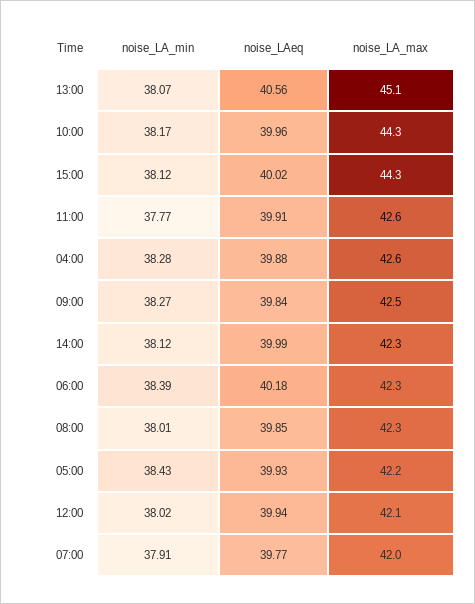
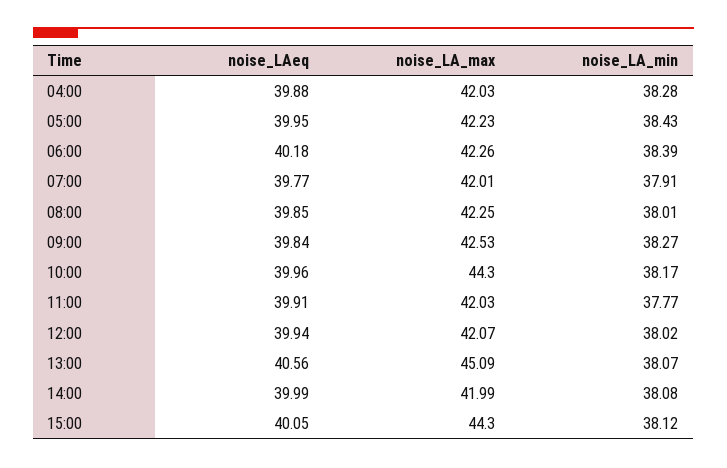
noise_LAeq, 15:00: 40.02 -> 40.05
noise_LA_max, 11:00: 42.6 -> 42.03
noise_LA_max, 04:00: 42.6 -> 42.03
noise_LA_min, 14:00: 38.12 -> 38.08
noise_LA_max, 14:00: 42.3 -> 41.99
noise_LAeq, 05:00: 39.93 -> 39.95

